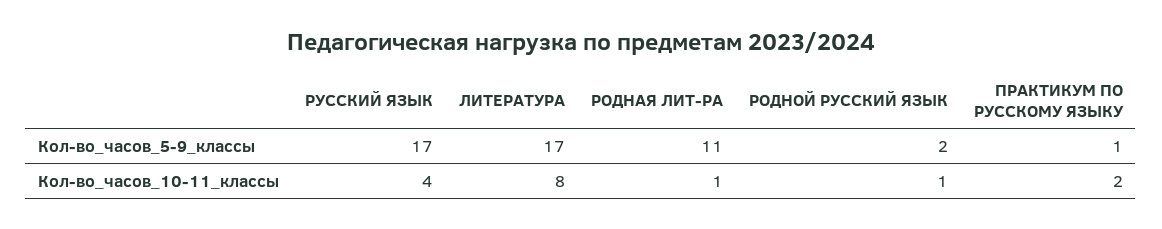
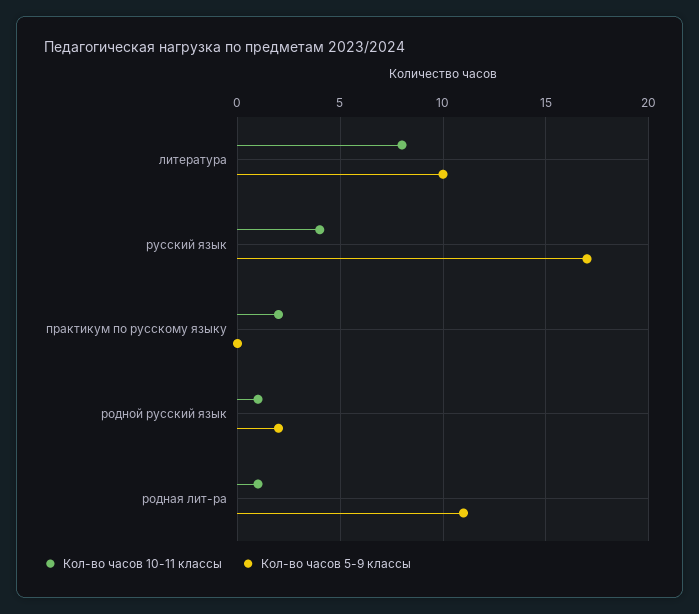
Кол-во_часов_5-9_классы, ЛИТЕРАТУРА: 17 -> 10
Кол-во_часов_5-9_классы, ПРАКТИКУМ ПО РУССКОМУ ЯЗЫКУ: 1 -> 0

